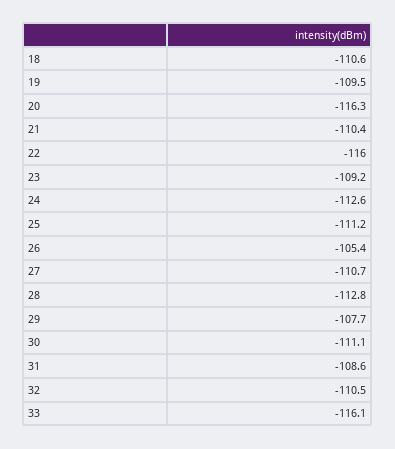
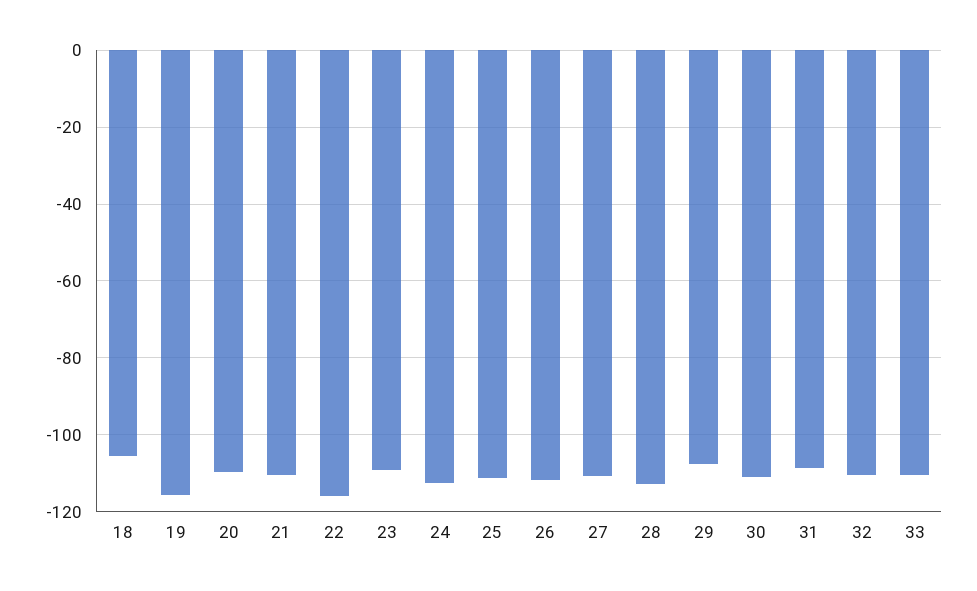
18: -110.6 -> -106
19: -109.5 -> -116
20: -116.3 -> -110
26: -105.4 -> -112
33: -116.1 -> -110

